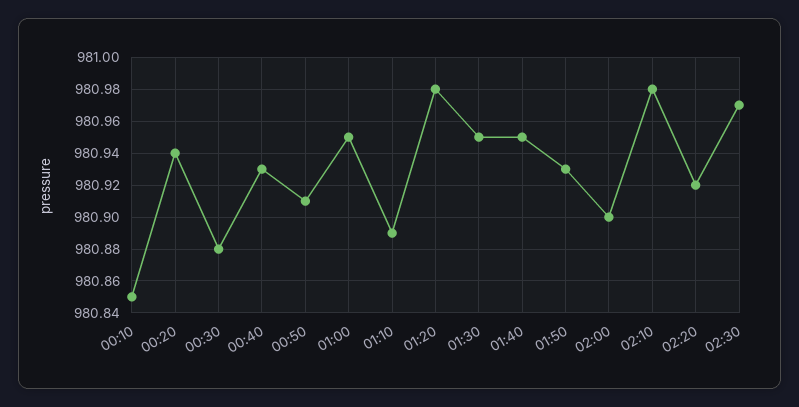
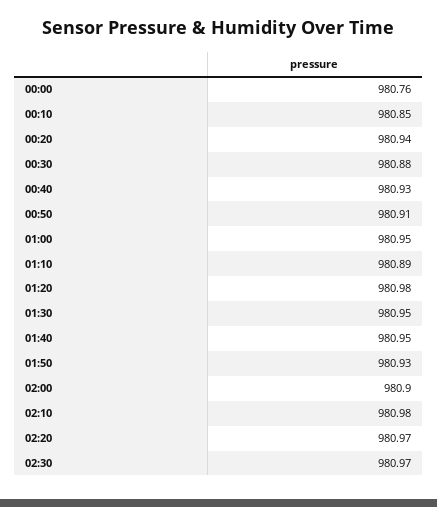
02:20: 980.92 -> 980.97
00:00: none -> 980.76

